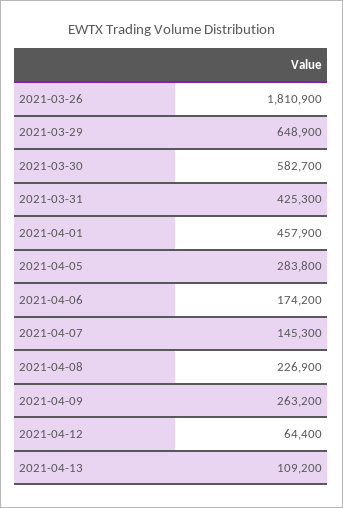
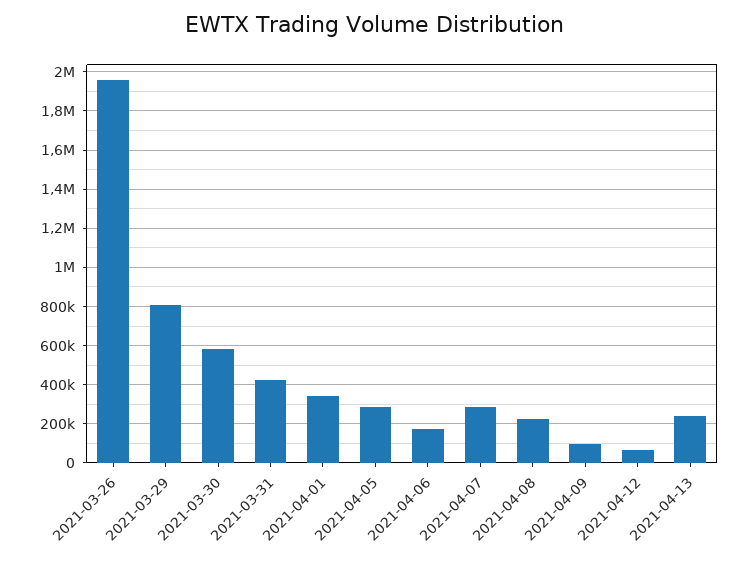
2021-03-26: 1810900 -> 1950000
2021-03-29: 648900 -> 800000
2021-04-01: 457900 -> 350000
2021-04-07: 145300 -> 300000
2021-04-09: 263200 -> 100000
2021-04-13: 109200 -> 250000

